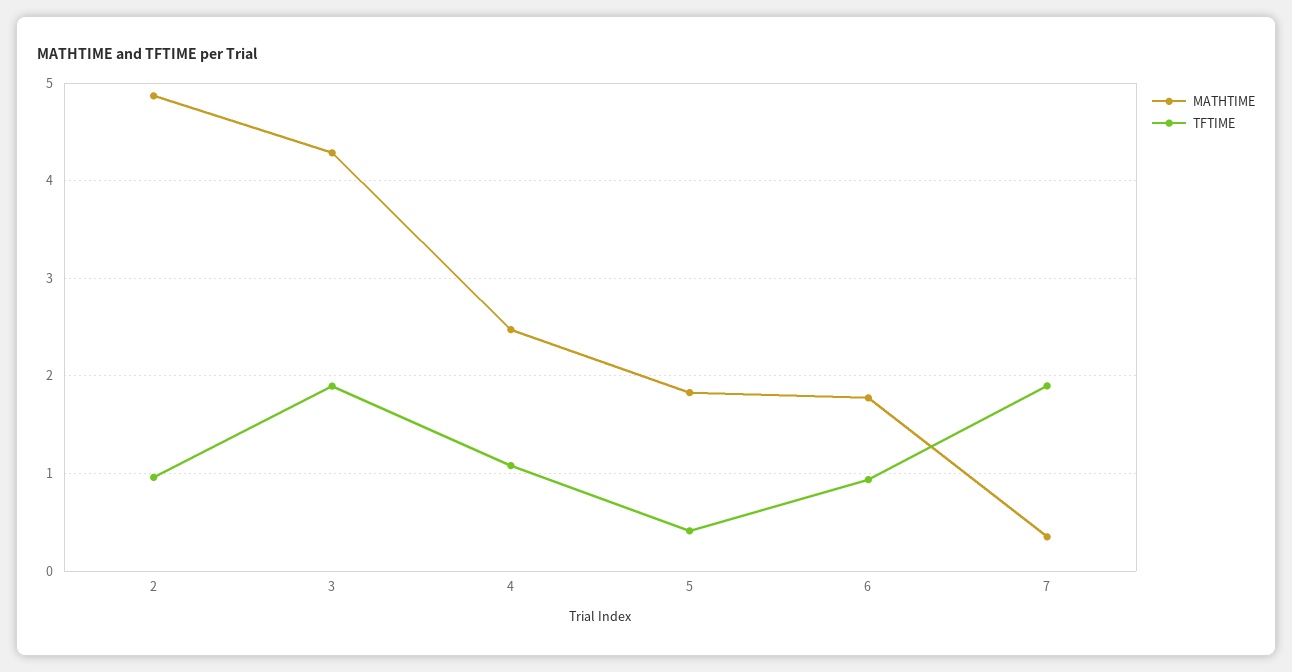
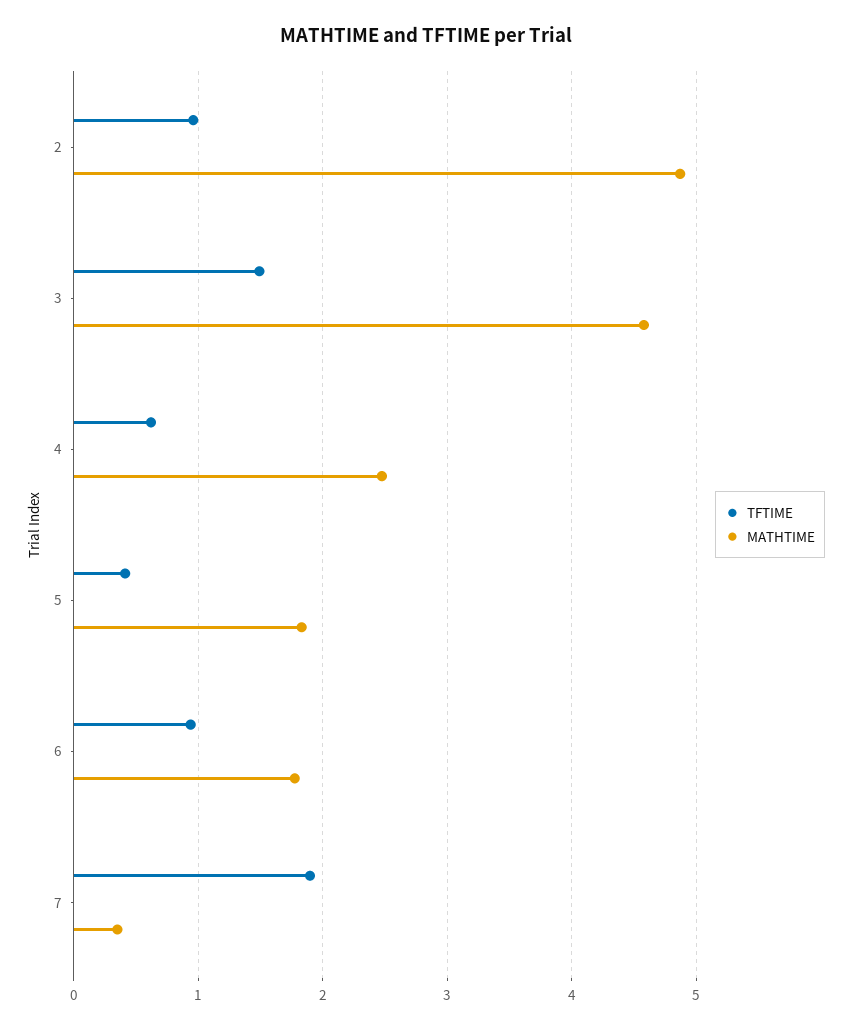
MATHTIME, 3: 4.3 -> 4.6
TFTIME, 3: 1.9 -> 1.5
TFTIME, 4: 1.1 -> 0.6

